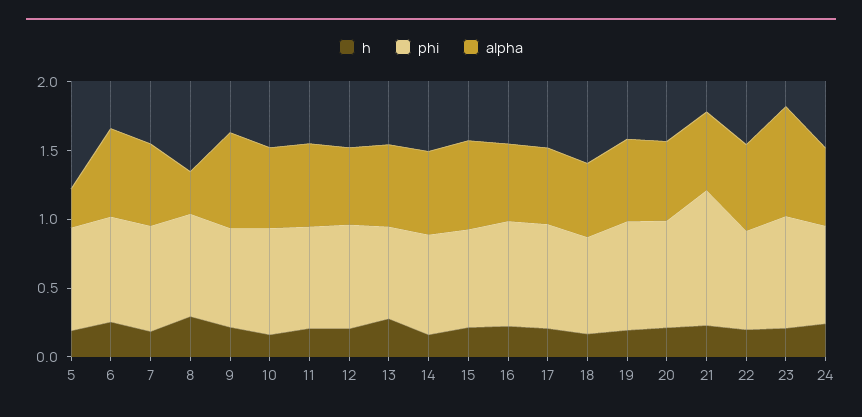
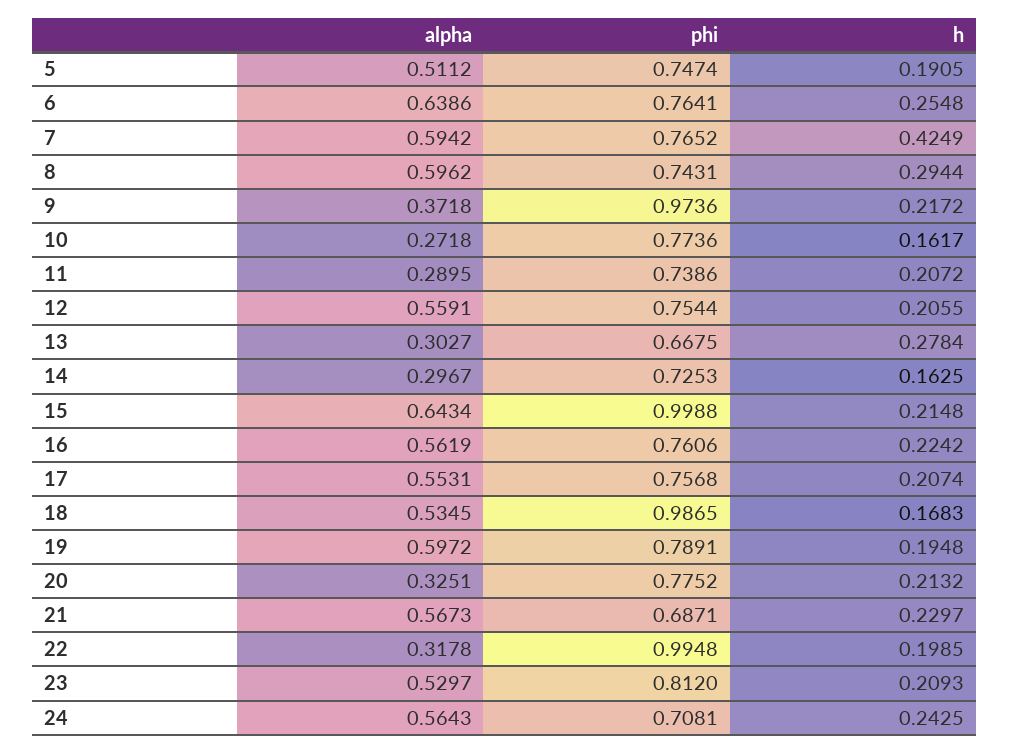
alpha, 5: 0.3 -> 0.5112
h, 7: 0.2 -> 0.4249
alpha, 8: 0.3 -> 0.5962
phi, 9: 0.7 -> 0.9736
alpha, 9: 0.7 -> 0.3718
alpha, 10: 0.6 -> 0.2718
alpha, 11: 0.6 -> 0.2895
alpha, 13: 0.6 -> 0.3027
alpha, 14: 0.6 -> 0.2967
phi, 15: 0.7 -> 0.9988
phi, 18: 0.7 -> 0.9865
alpha, 20: 0.6 -> 0.3251
phi, 21: 1 -> 0.6871
phi, 22: 0.7 -> 0.9948
alpha, 22: 0.6 -> 0.3178
alpha, 23: 0.8 -> 0.5297

